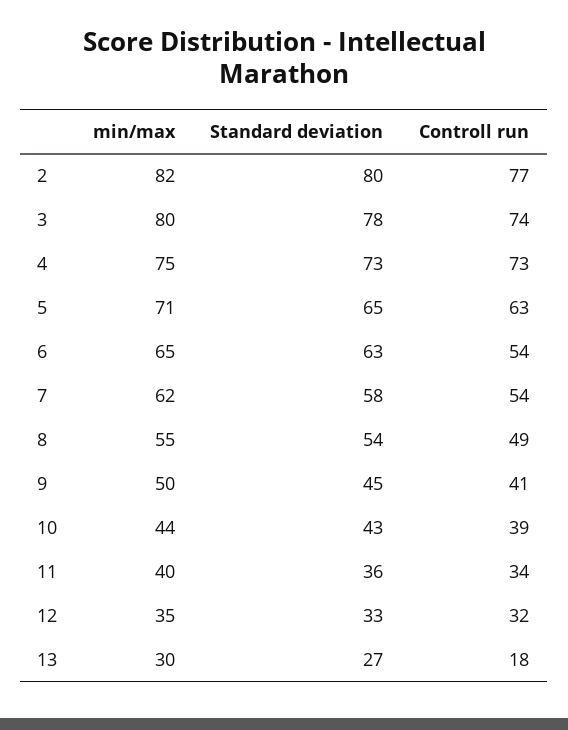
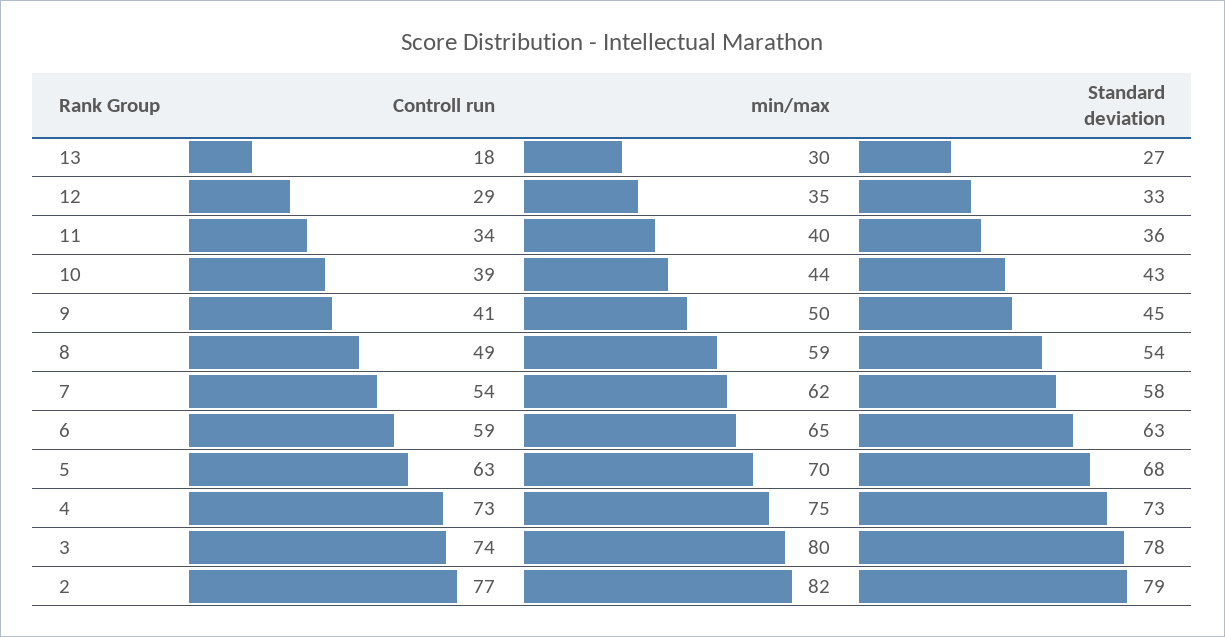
Standard deviation, 2: 80 -> 79
min/max, 5: 71 -> 70
Standard deviation, 5: 65 -> 68
Controll run, 6: 54 -> 59
min/max, 8: 55 -> 59
Controll run, 12: 32 -> 29

